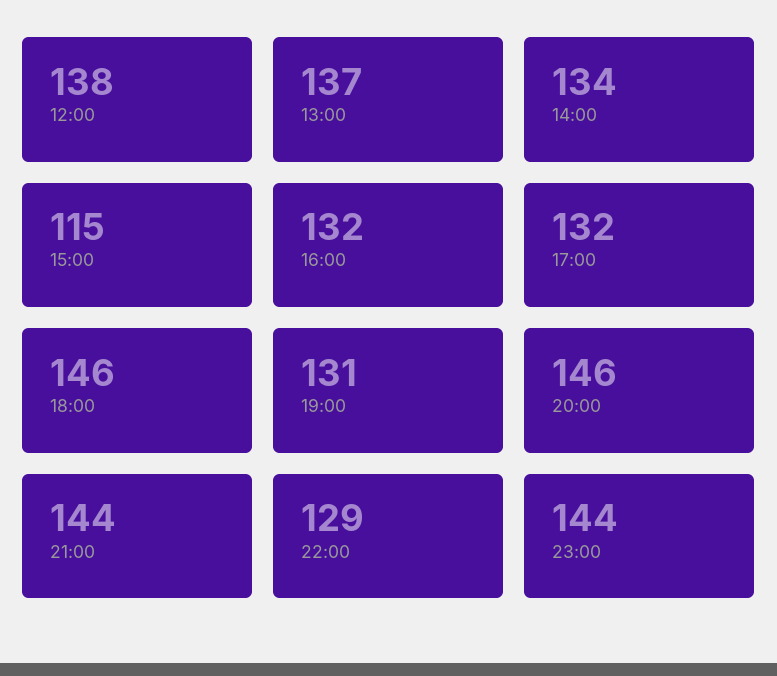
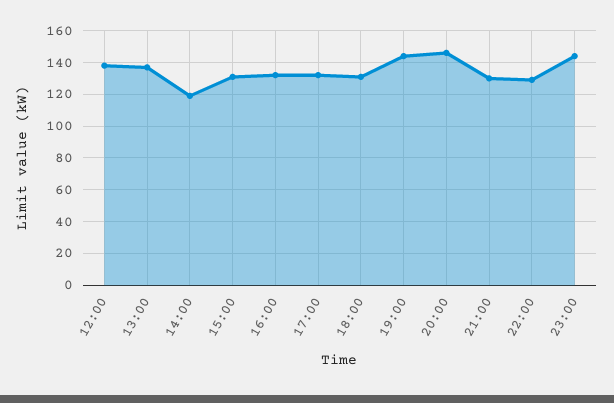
14:00: 134 -> 120
15:00: 115 -> 130
18:00: 146 -> 130
19:00: 131 -> 145
21:00: 144 -> 130

